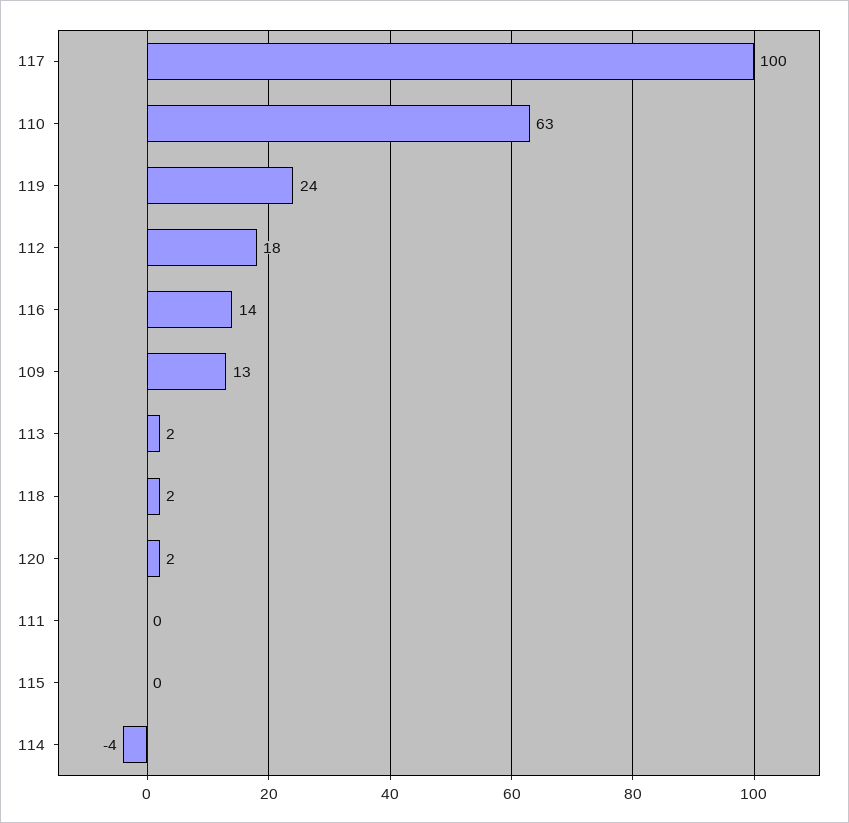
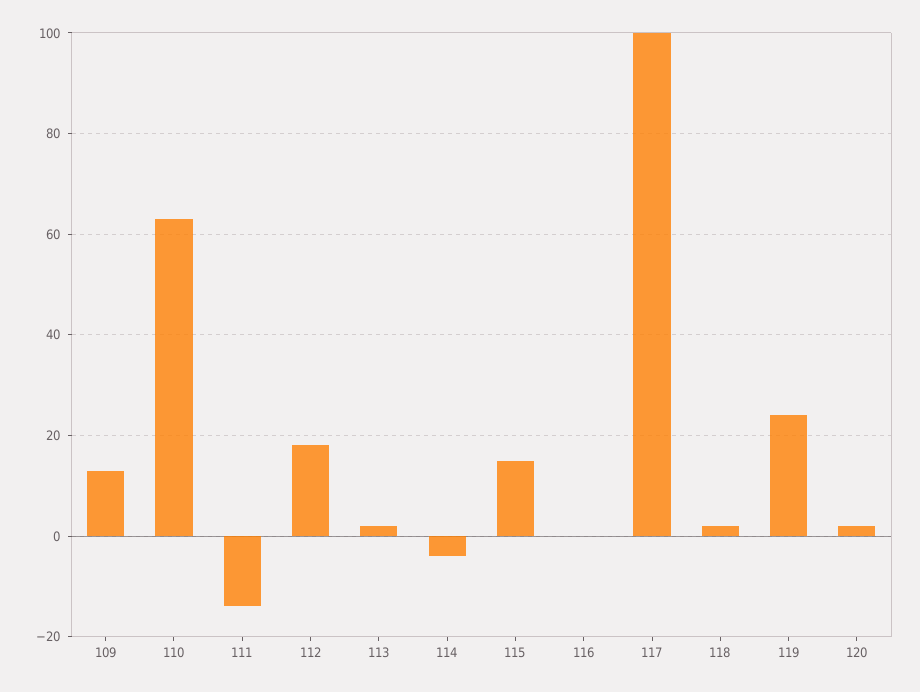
116: 14 -> 0
111: 0 -> -15
115: 0 -> 15

